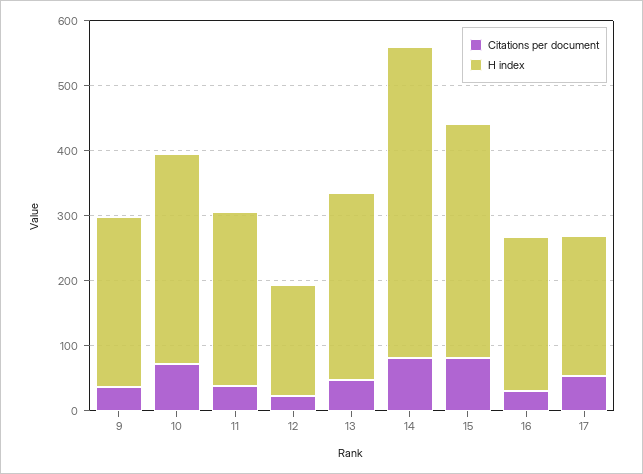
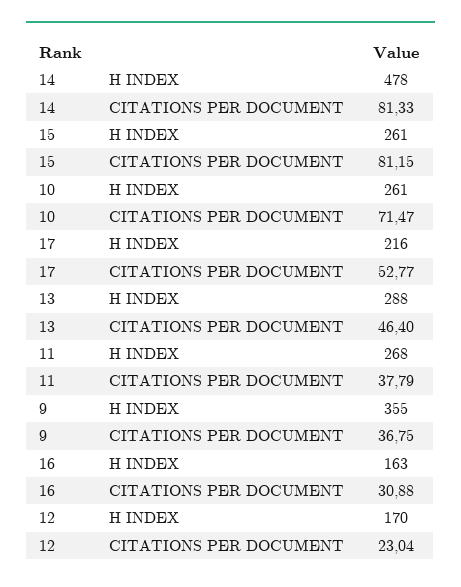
H index, 9: 260 -> 355
H index, 10: 320 -> 261
H index, 15: 360 -> 261
H index, 16: 240 -> 163

